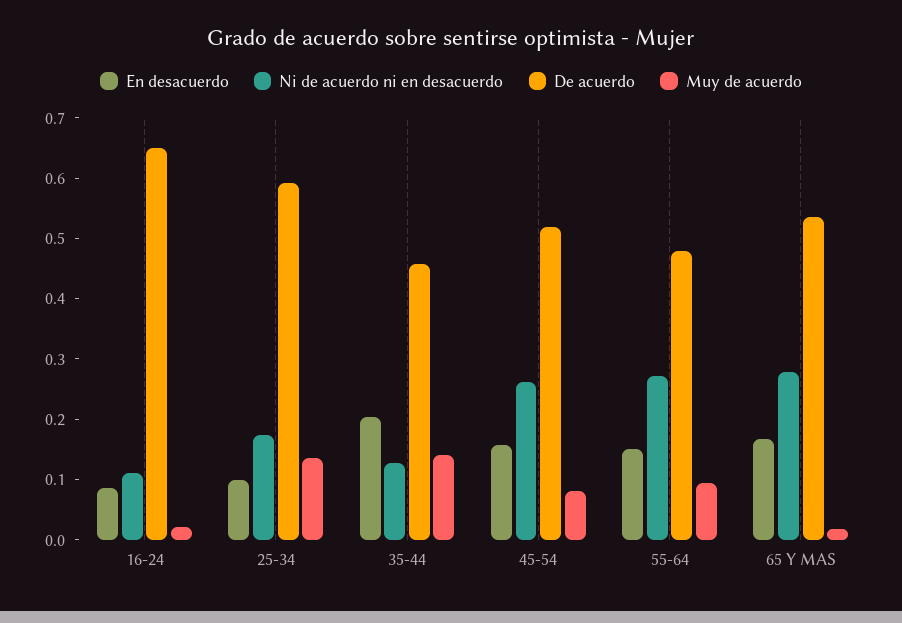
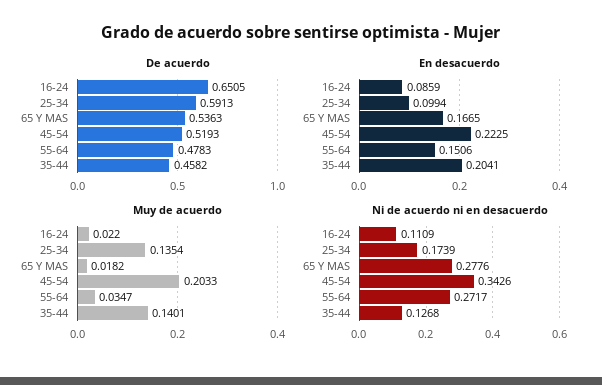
En desacuerdo, 45-54: 0.16 -> 0.2225
Ni de acuerdo ni en desacuerdo, 45-54: 0.26 -> 0.3426
Muy de acuerdo, 45-54: 0.08 -> 0.2033
Muy de acuerdo, 55-64: 0.1 -> 0.0347

